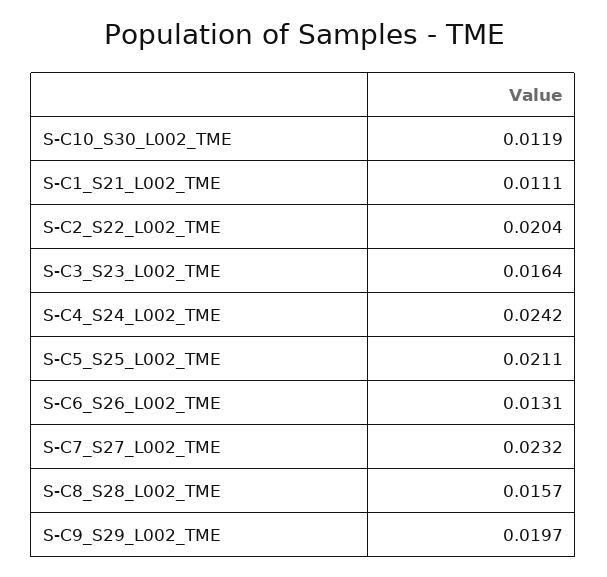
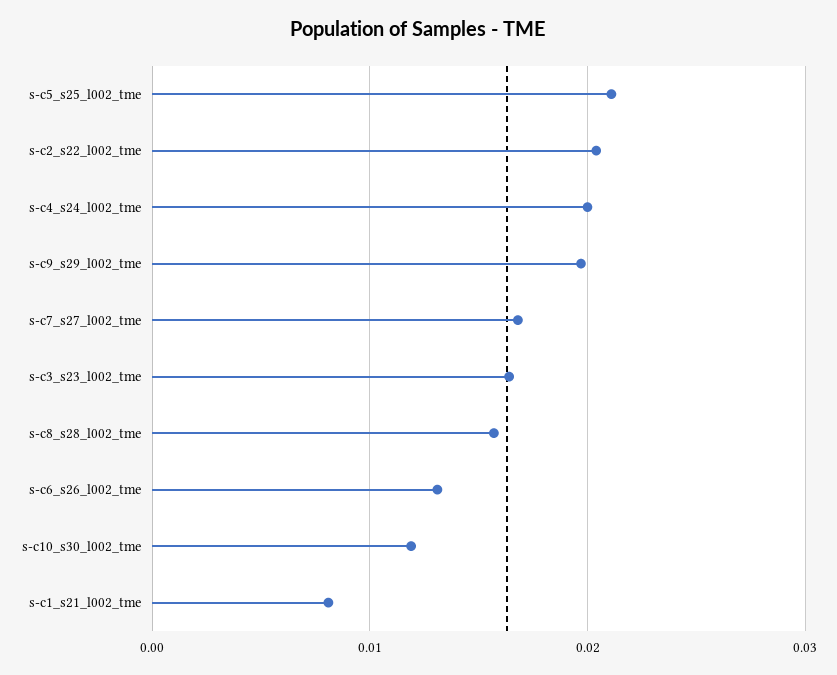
S-C1_S21_L002_TME: 0.0111 -> 0.008
S-C4_S24_L002_TME: 0.0242 -> 0.02
S-C7_S27_L002_TME: 0.0232 -> 0.017

